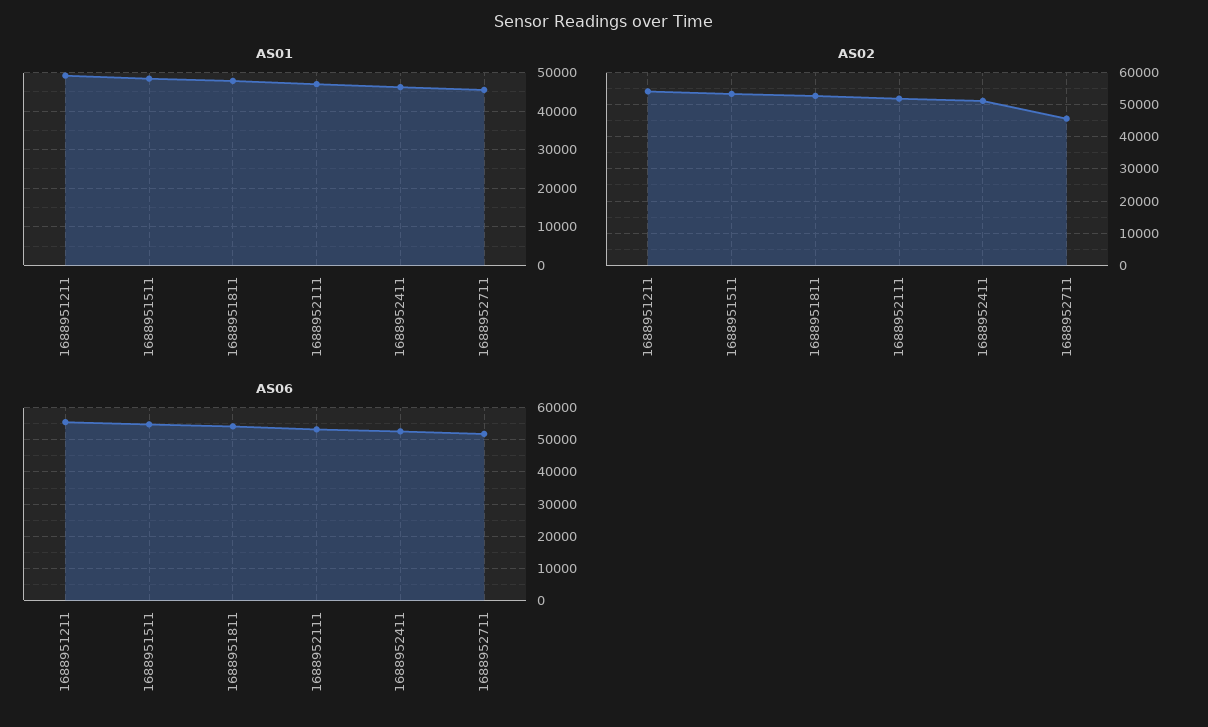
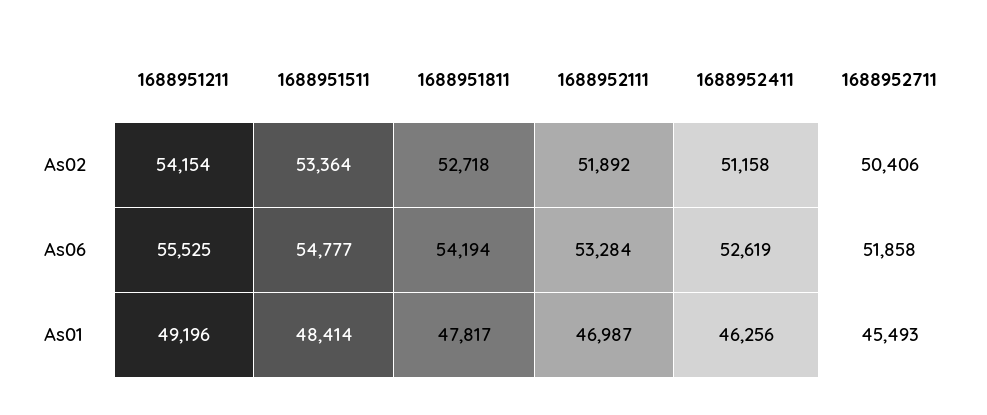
AS02, 1688952711: 46000 -> 50406

